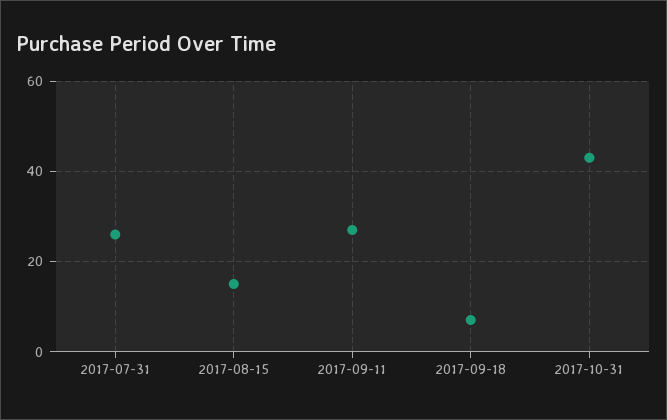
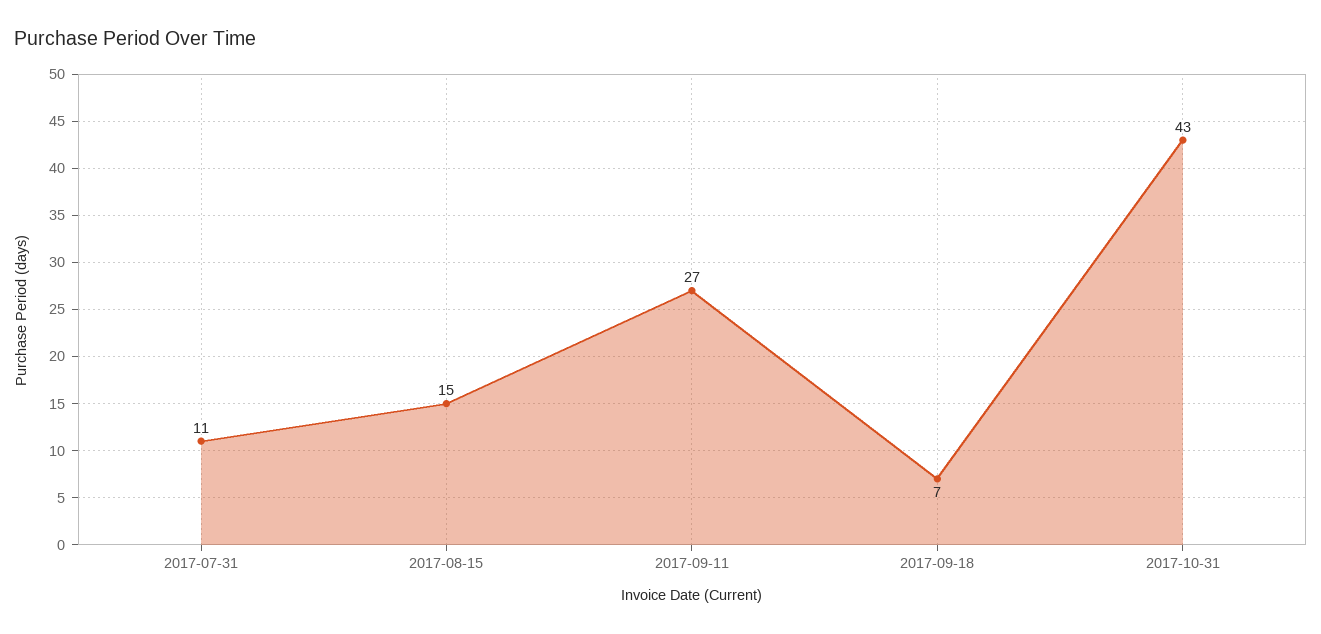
2017-07-31: 25 -> 11

